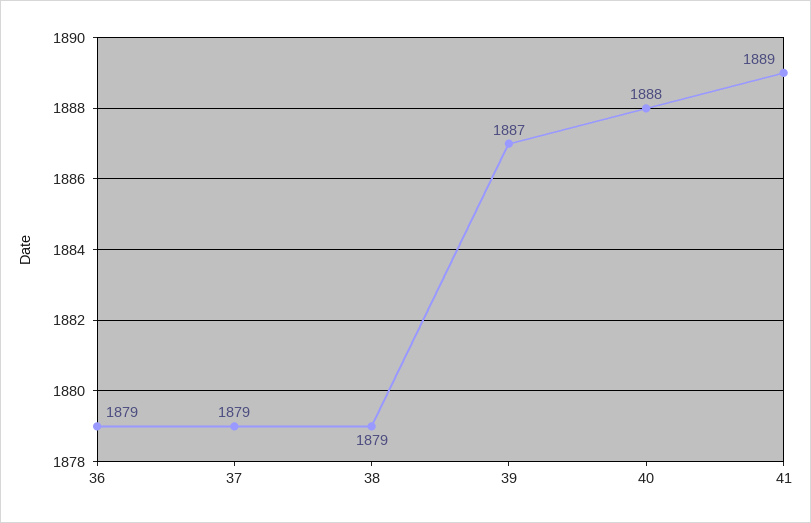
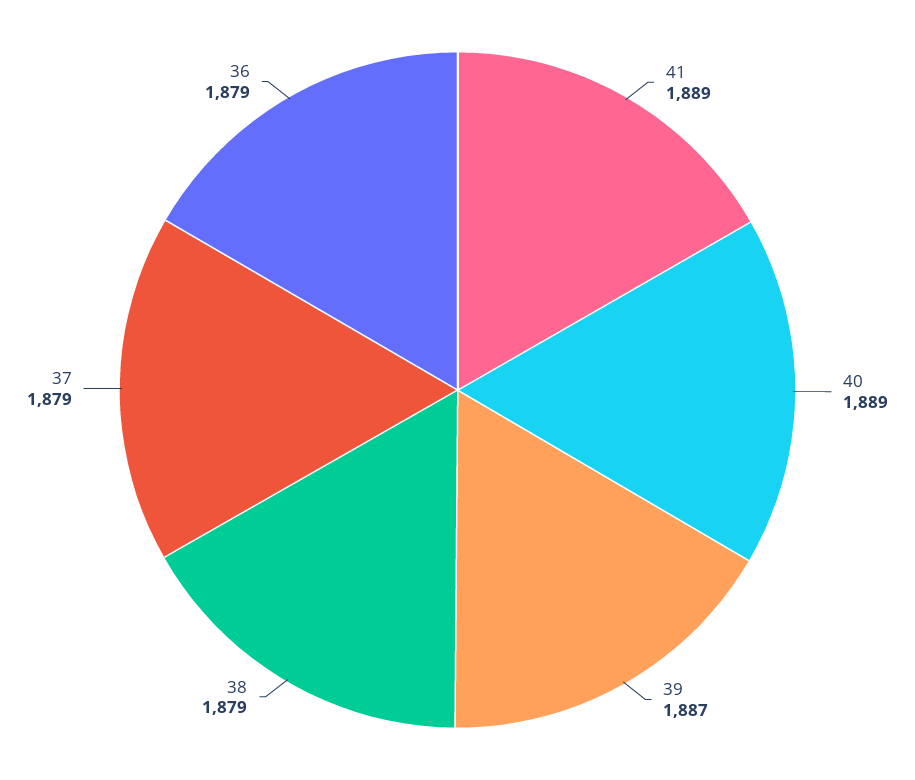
40: 1888 -> 1889

